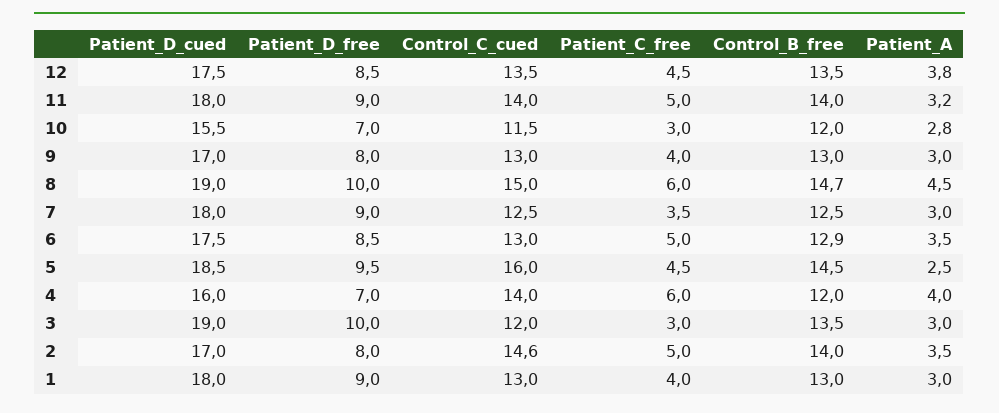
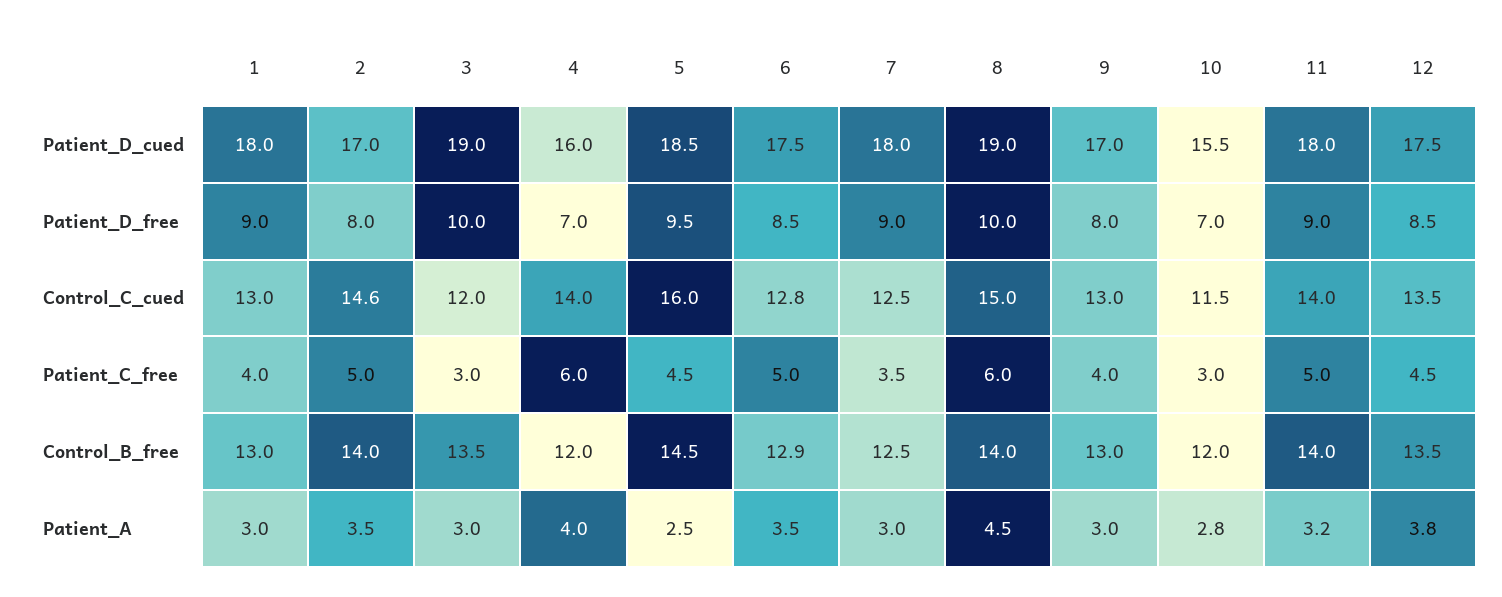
Control_B_free, 8: 14.7 -> 14
Control_C_cued, 6: 13 -> 12.8

